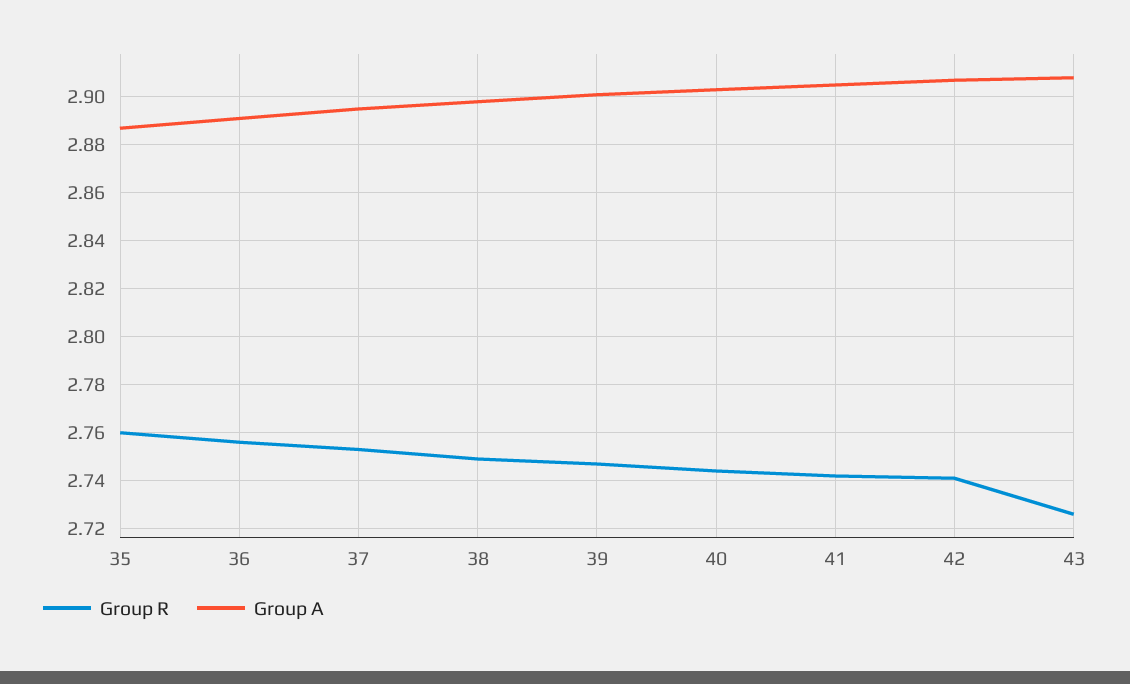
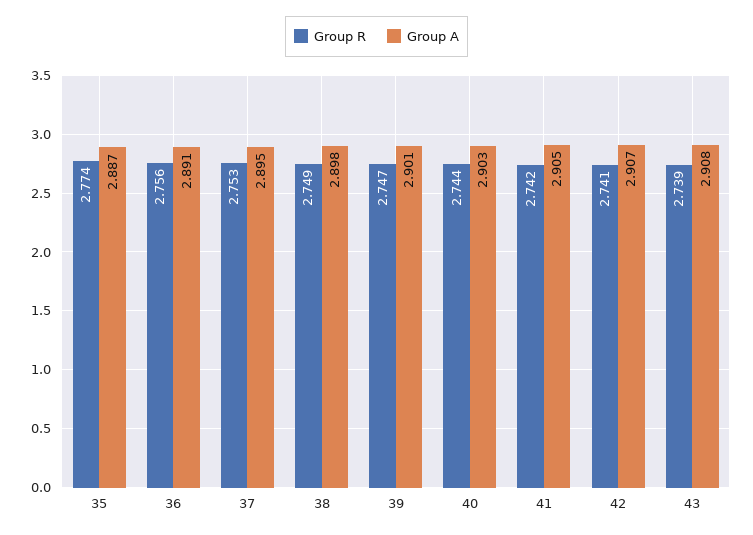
Group R, 35: 2.76 -> 2.774
Group R, 43: 2.725 -> 2.739

